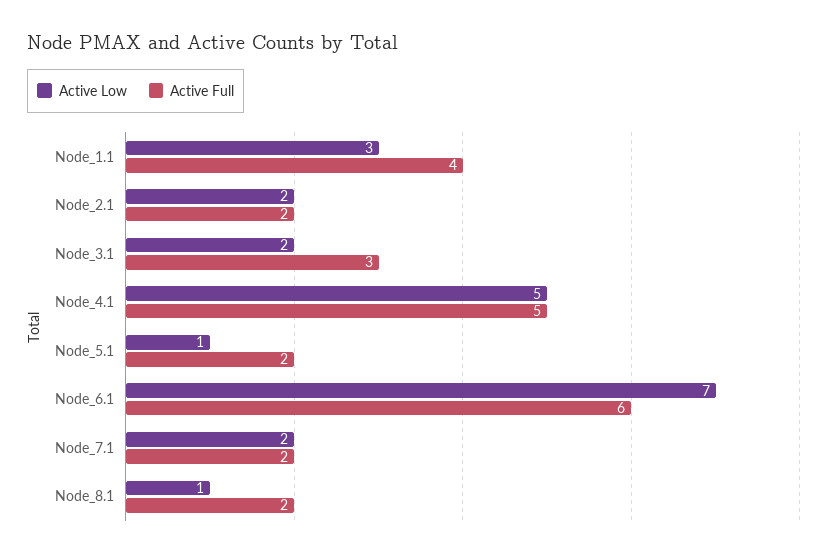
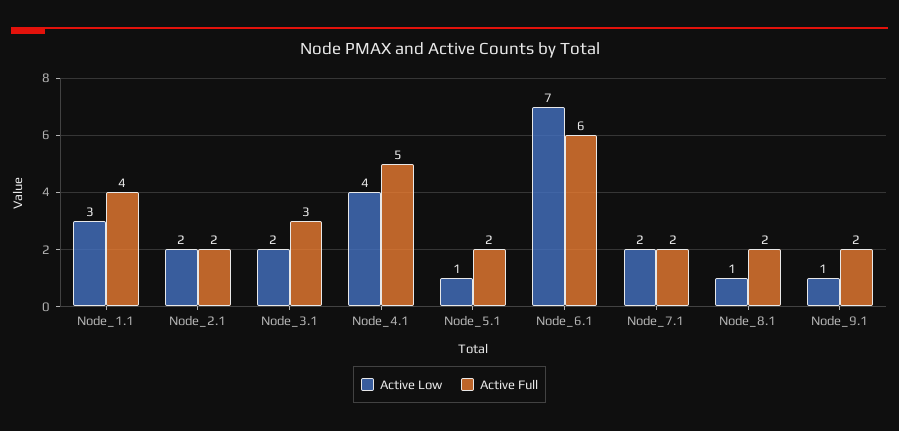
Active Low, Node_4.1: 5 -> 4
Active Low, Node_9.1: none -> 1
Active Full, Node_9.1: none -> 2

